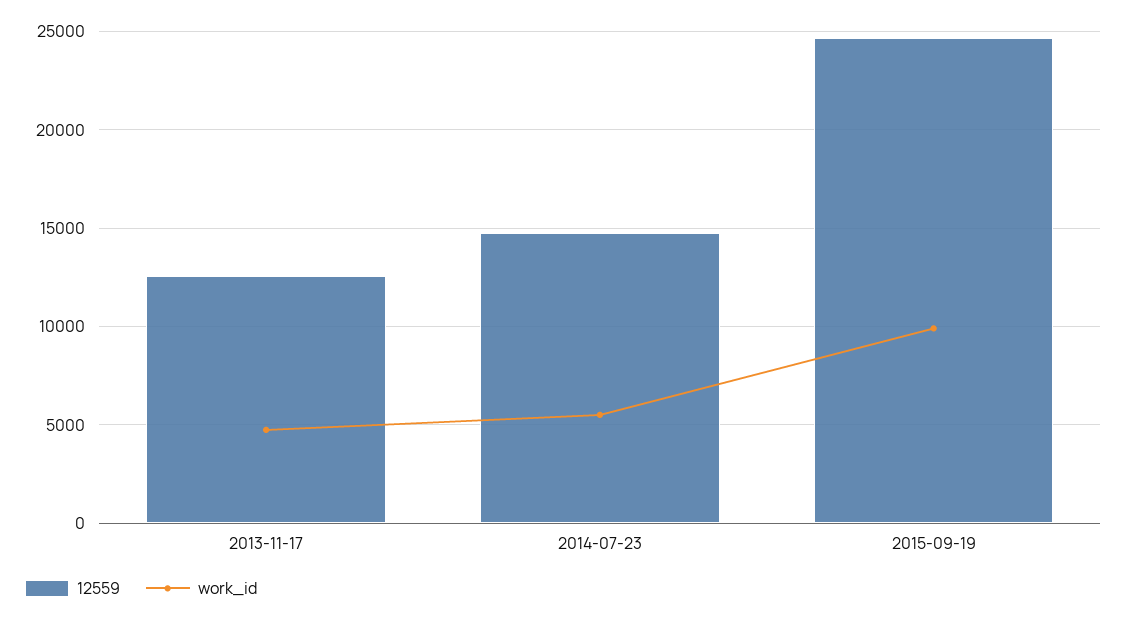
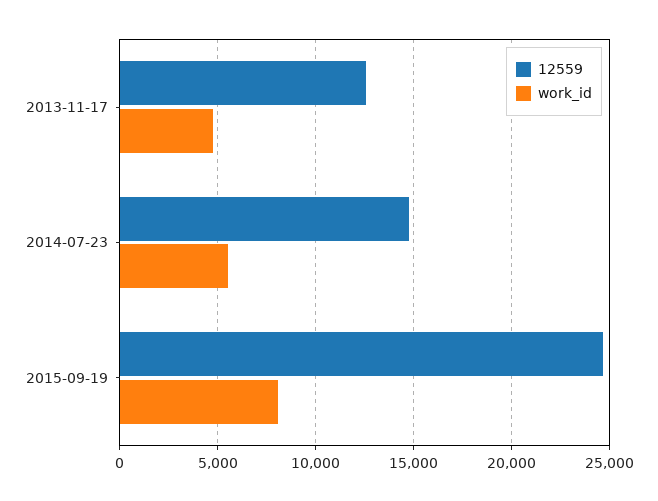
work_id, 2015-09-19: 10000 -> 8000

